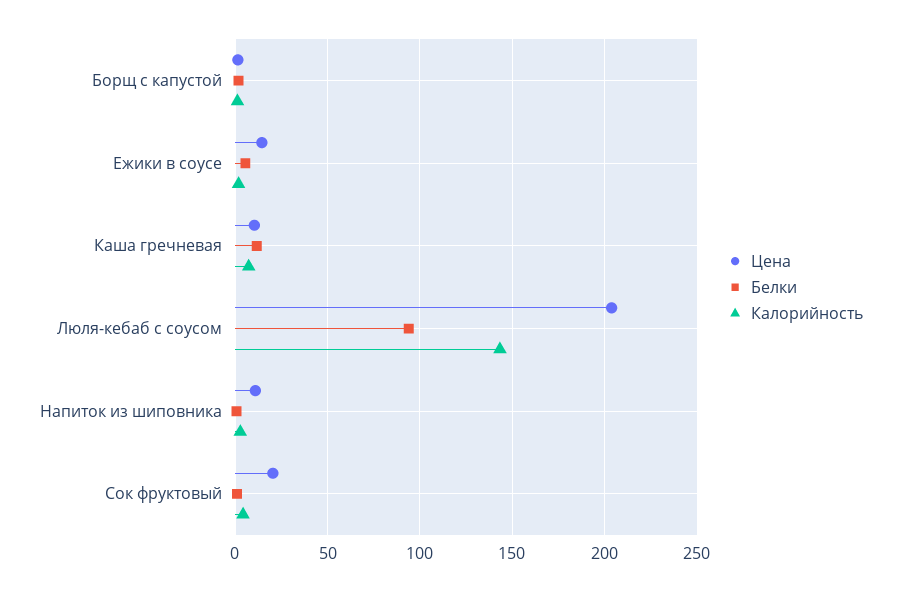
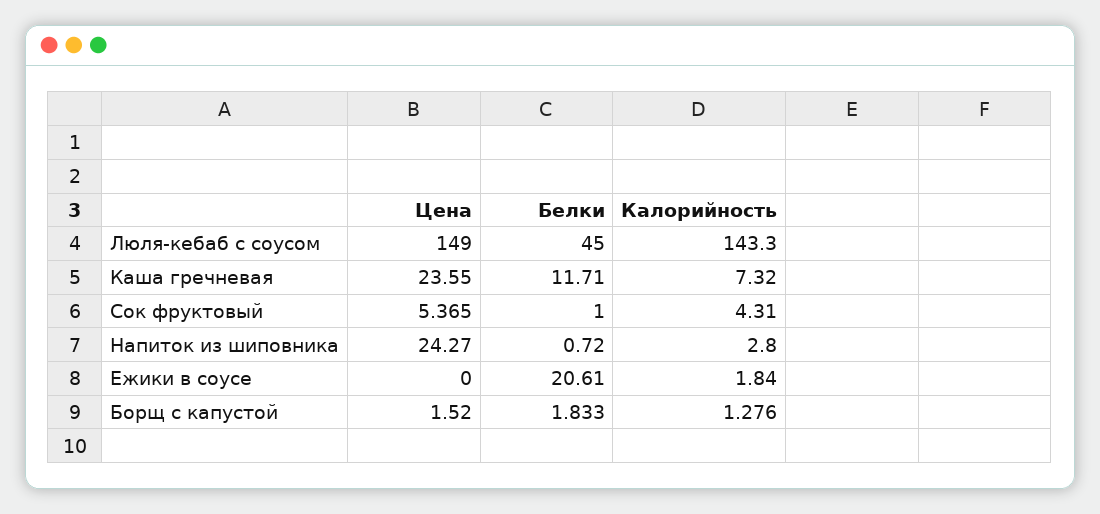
Цена, Ежики в соусе: 15 -> 0
Белки, Ежики в соусе: 5 -> 20.61
Цена, Каша гречневая: 10 -> 23.55
Цена, Люля-кебаб с соусом: 205 -> 149
Белки, Люля-кебаб с соусом: 95 -> 45
Цена, Напиток из шиповника: 10 -> 24.27
Цена, Сок фруктовый: 20 -> 5.365

